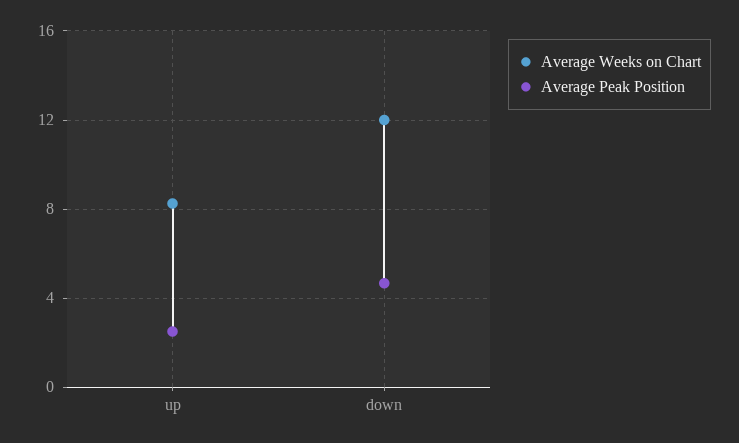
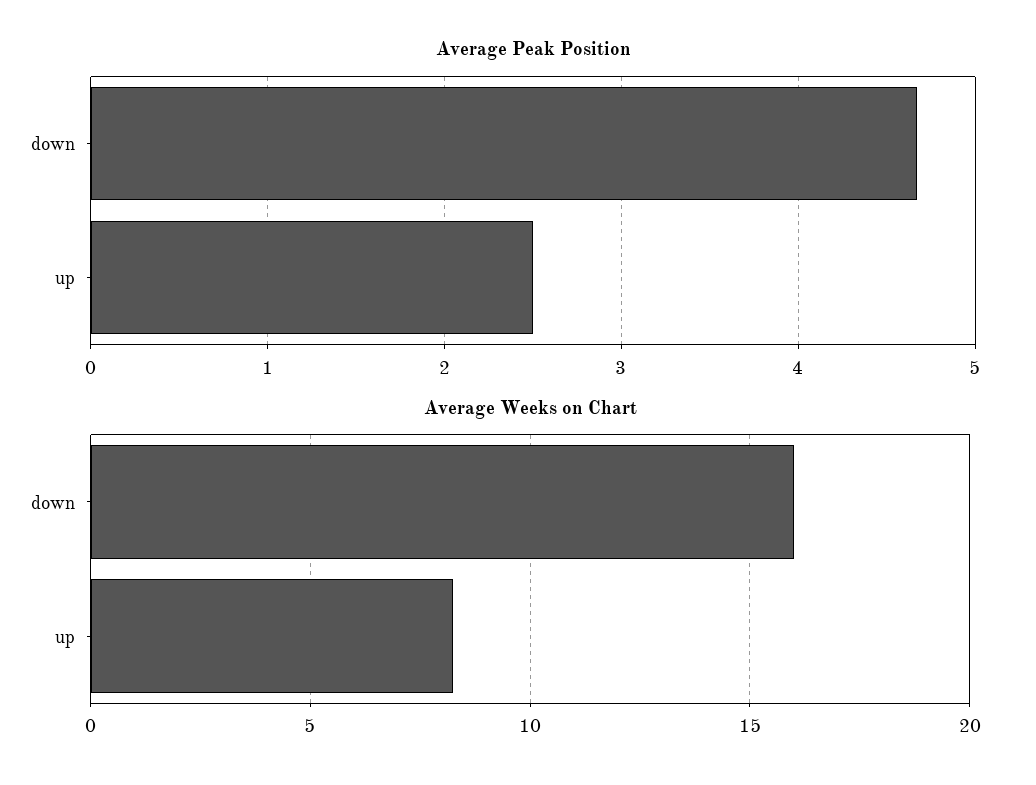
Average Weeks on Chart, down: 12 -> 16

